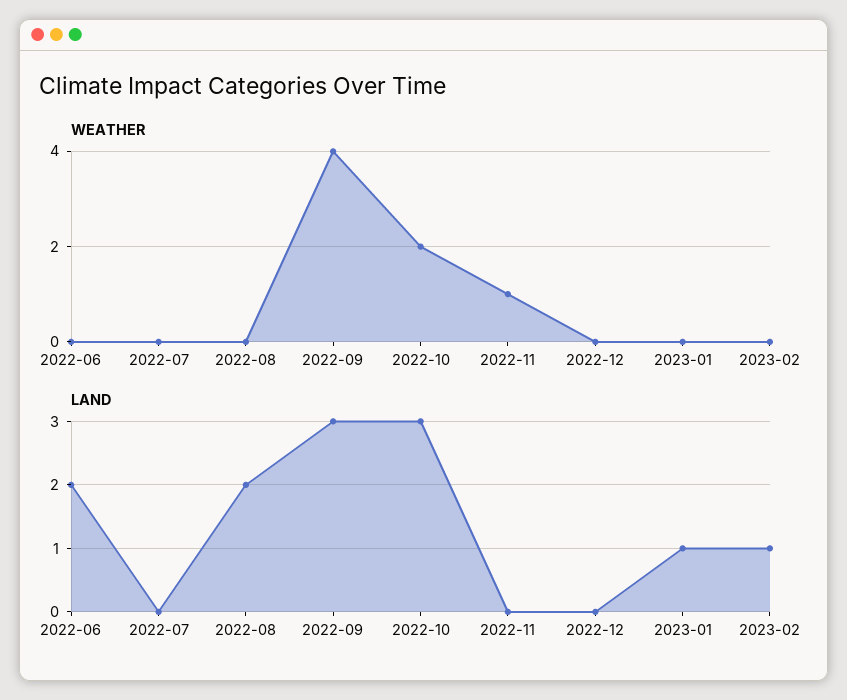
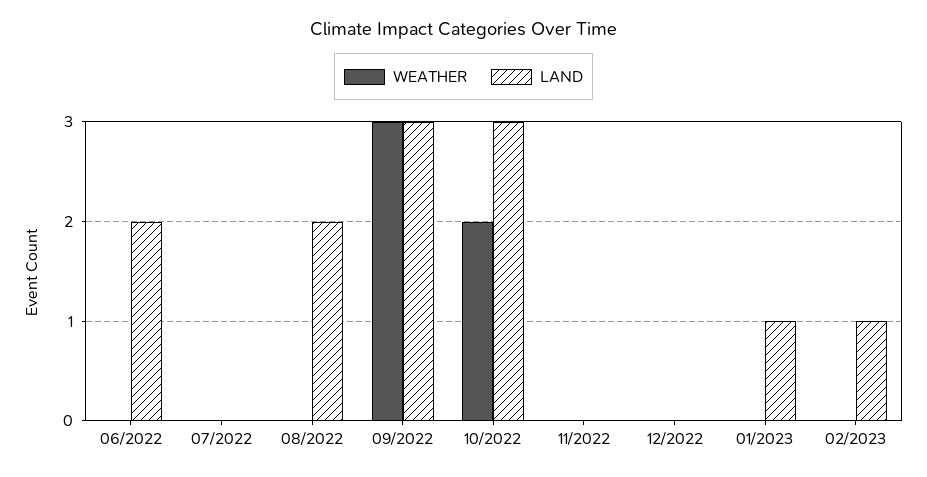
WEATHER, 2022-09: 4 -> 3
WEATHER, 2022-11: 1 -> 0

